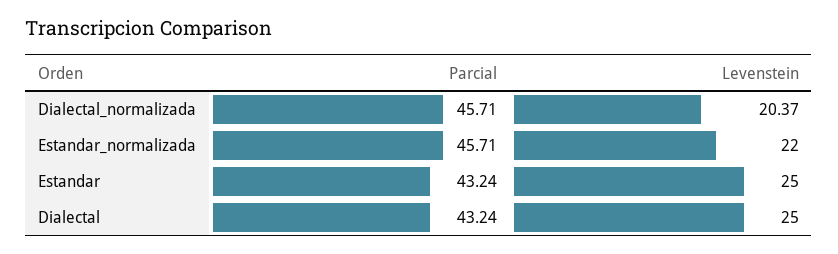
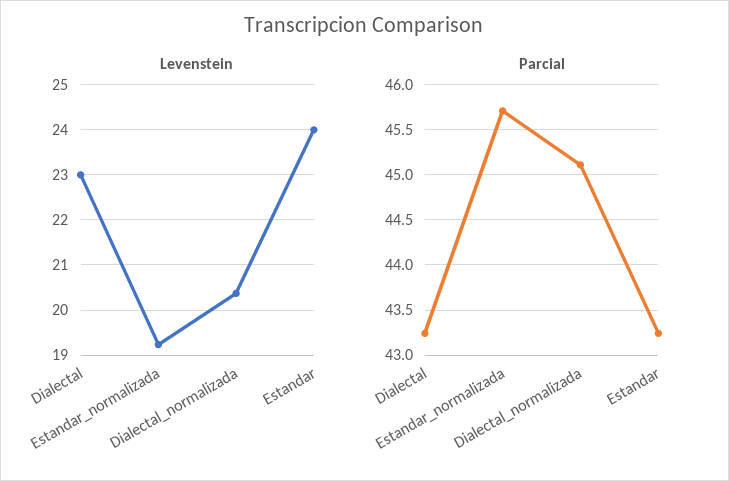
Parcial, Dialectal_normalizada: 45.71 -> 45.1
Levenstein, Estandar_normalizada: 22 -> 19.2
Levenstein, Estandar: 25 -> 24
Levenstein, Dialectal: 25 -> 23

